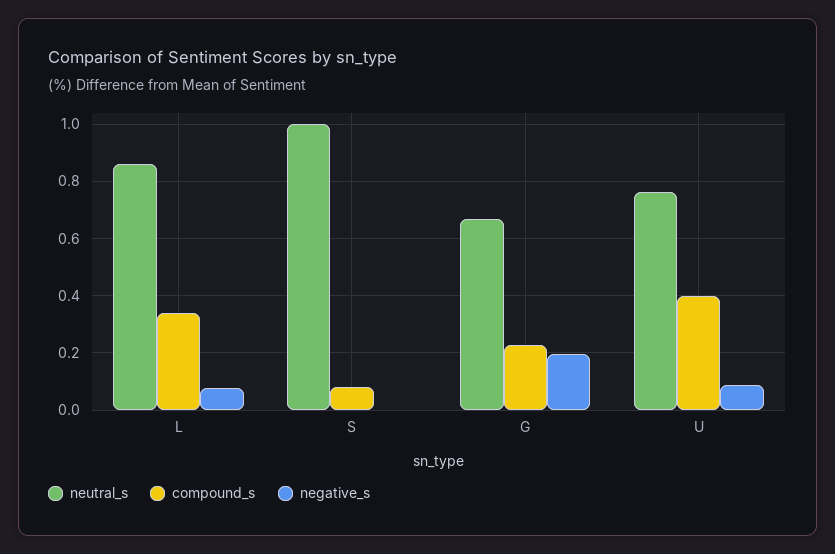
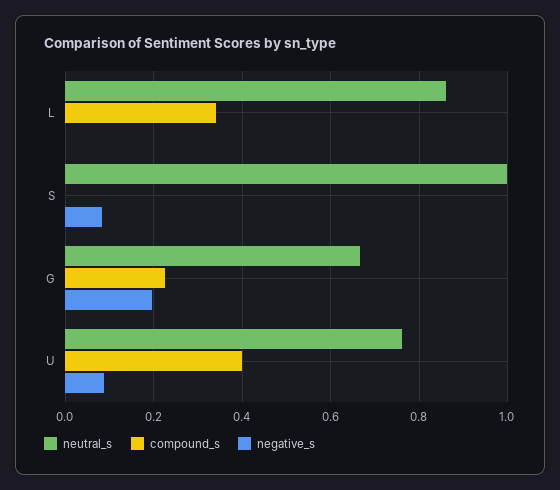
negative_s, L: 0.075 -> 0
compound_s, S: 0.075 -> 0
negative_s, S: 0 -> 0.08

